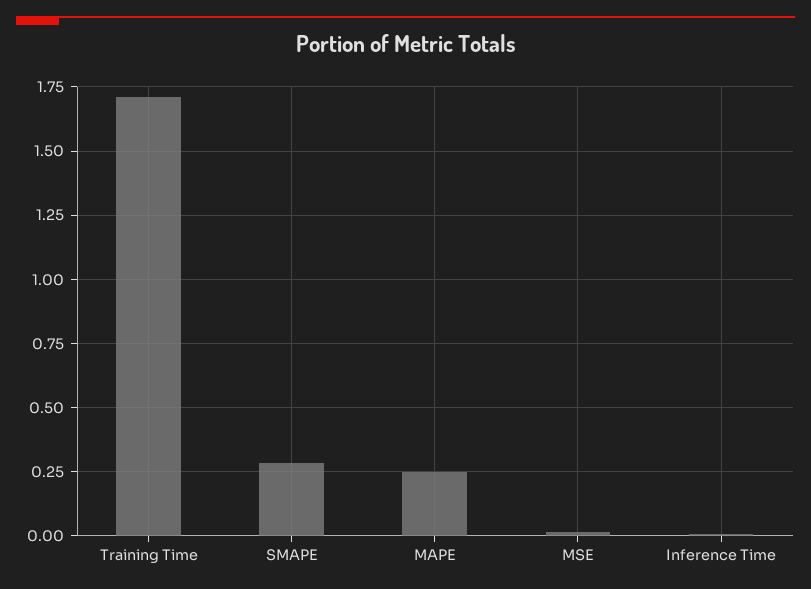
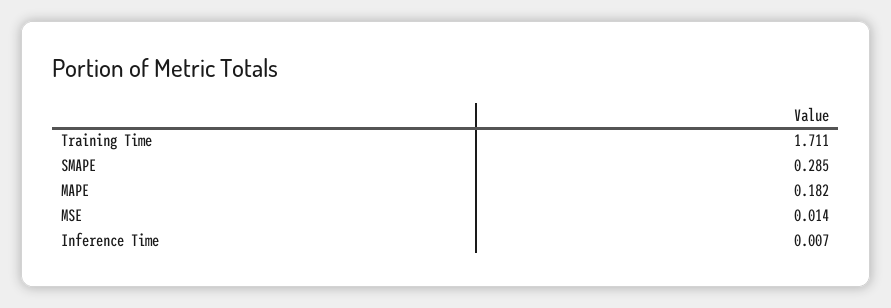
MAPE: 0.25 -> 0.182

